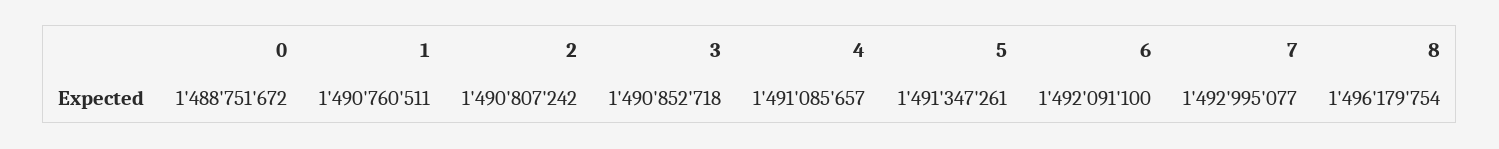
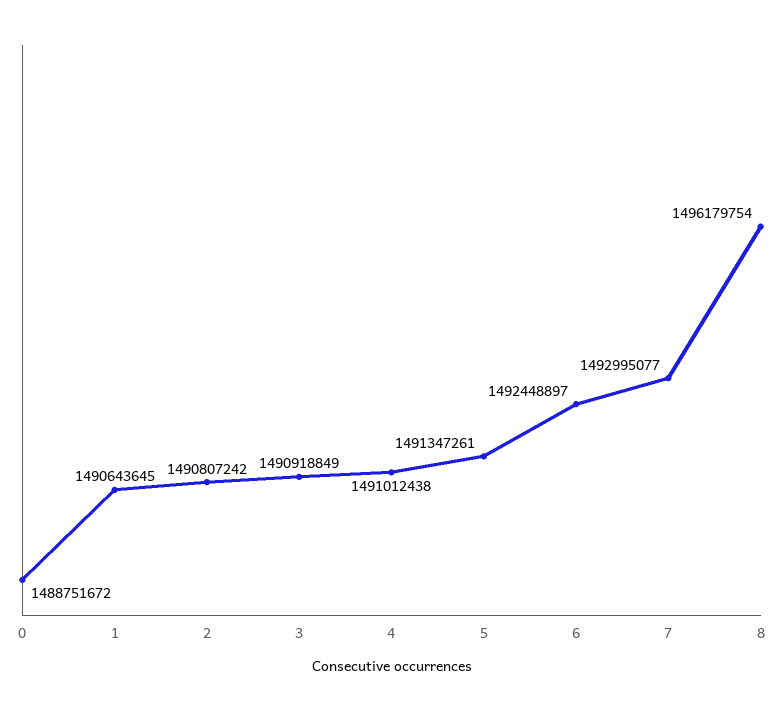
1: 1490760511 -> 1490643645
3: 1490852718 -> 1490918849
4: 1491085657 -> 1491012438
6: 1492091100 -> 1492448897

